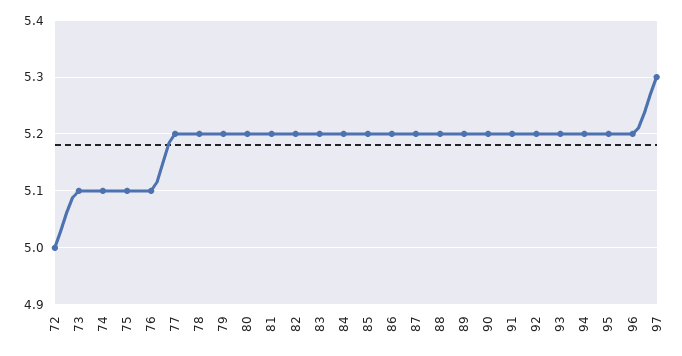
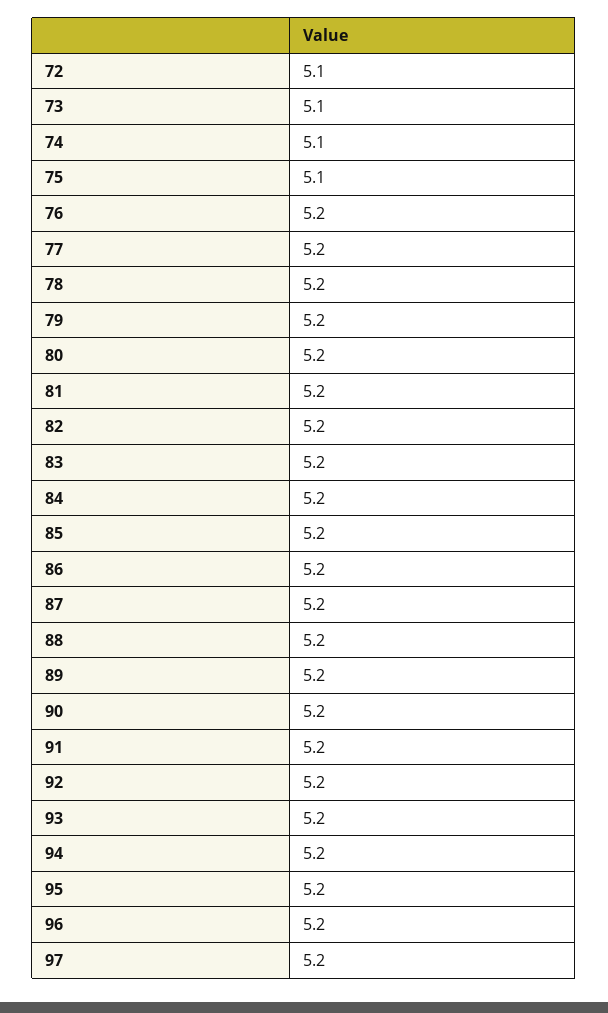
72: 5 -> 5.1
76: 5.1 -> 5.2
97: 5.3 -> 5.2

